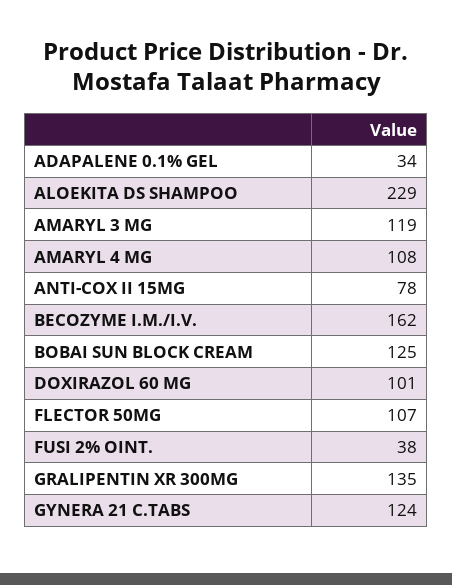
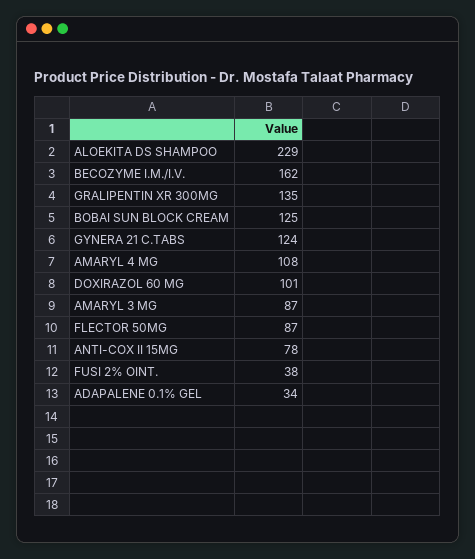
AMARYL 3 MG: 119 -> 87
FLECTOR 50MG: 107 -> 87

